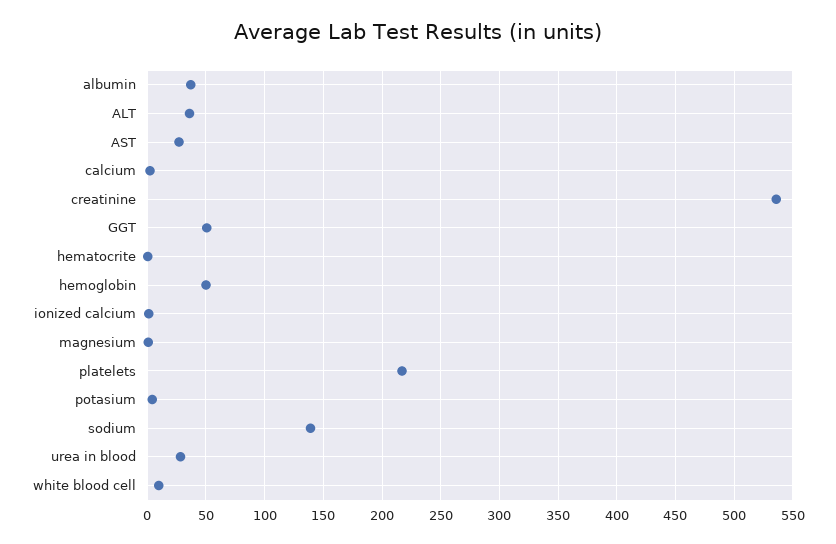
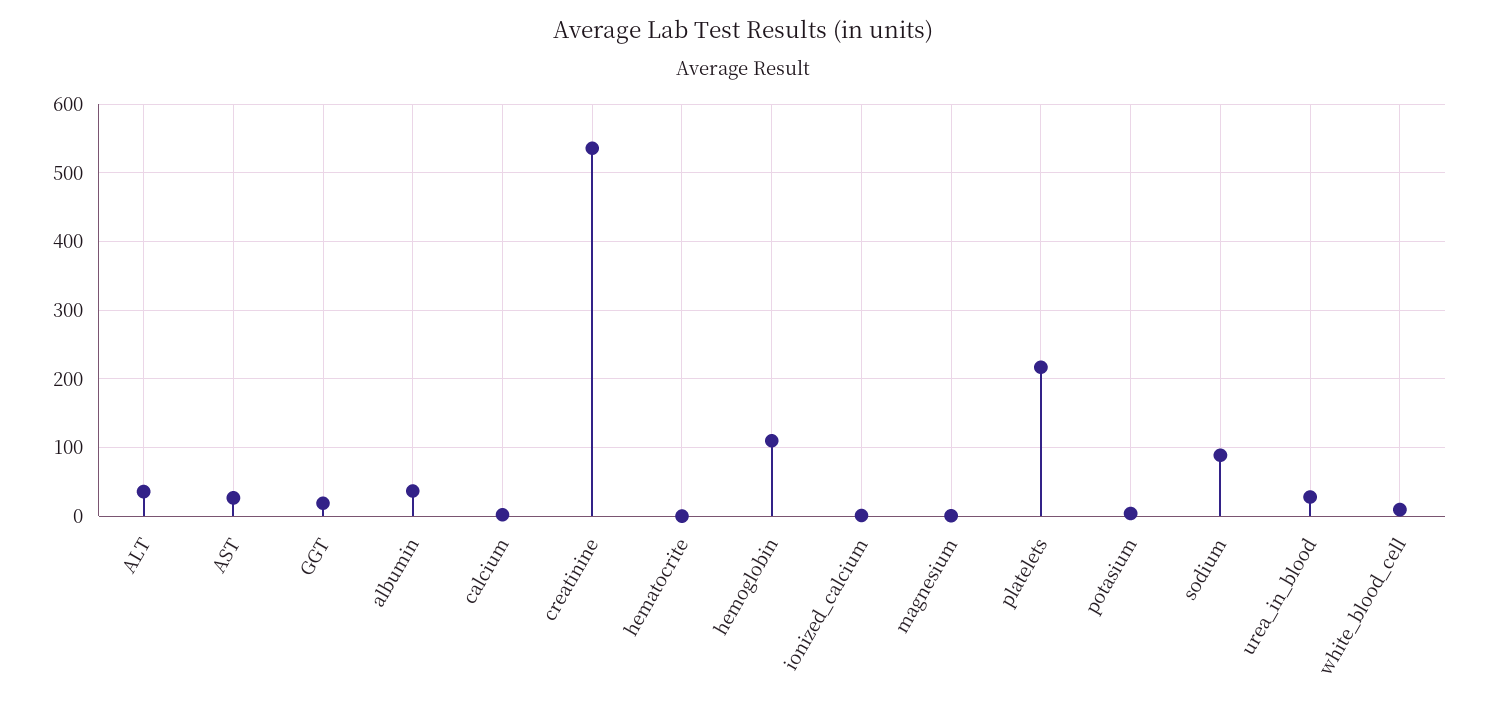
GGT: 50 -> 20
hemoglobin: 50 -> 110
sodium: 140 -> 90

